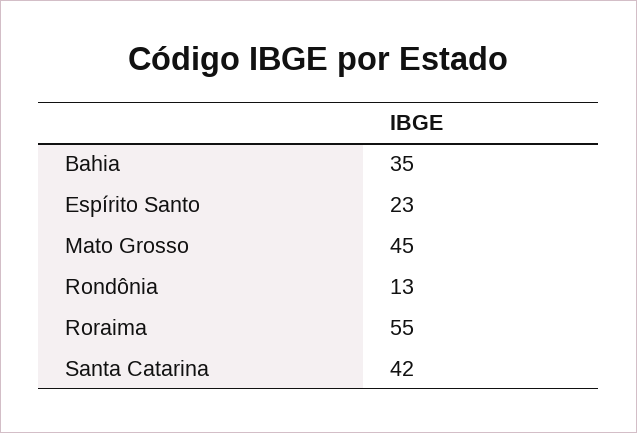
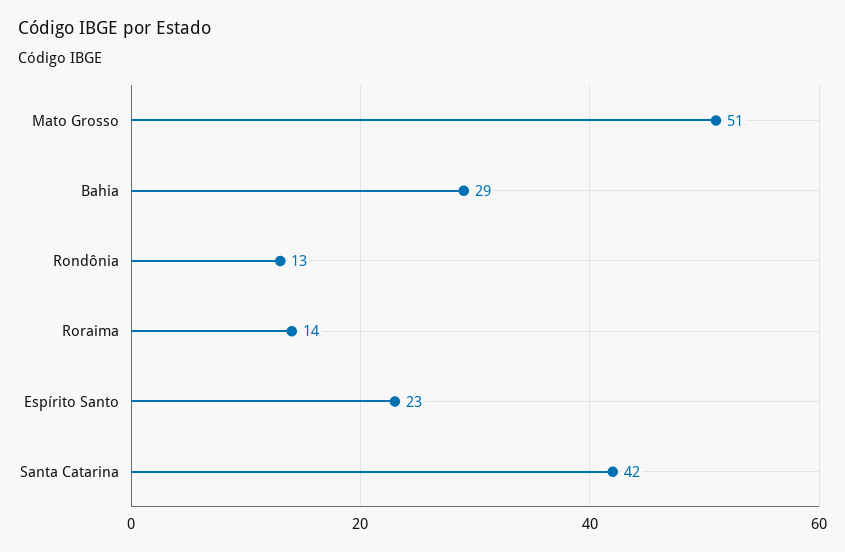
Bahia: 35 -> 29
Mato Grosso: 45 -> 51
Roraima: 55 -> 14

